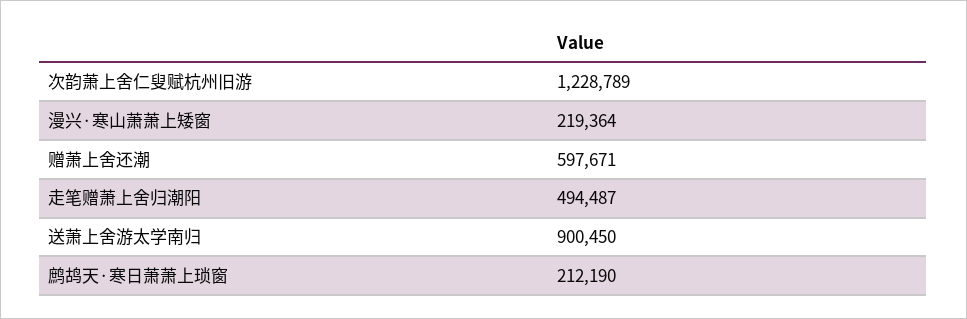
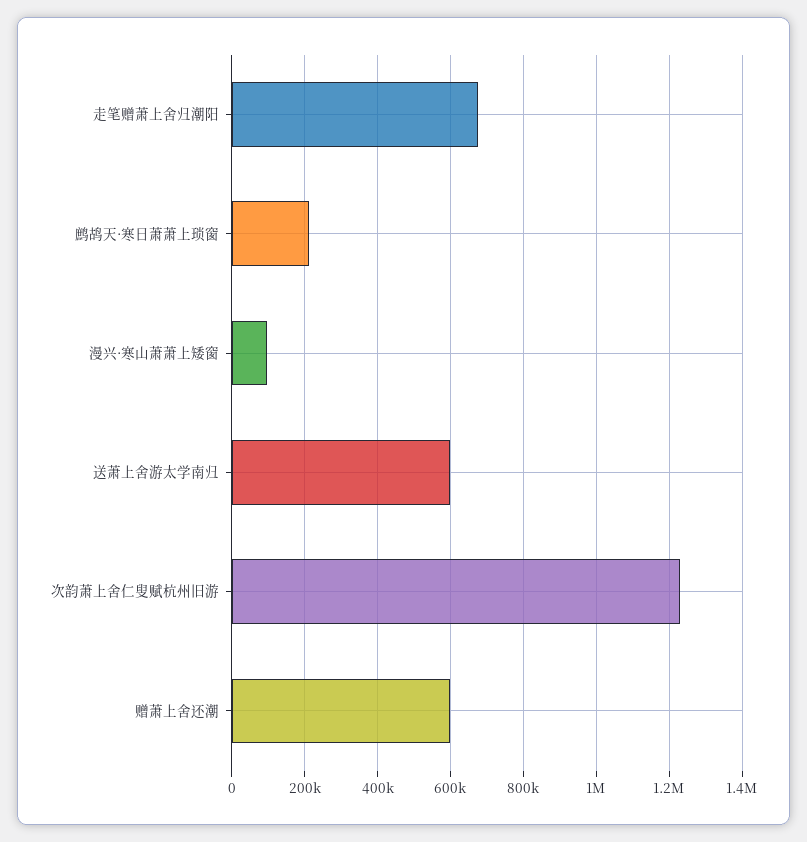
漫兴·寒山萧萧上矮窗: 219364 -> 100000
走笔赠萧上舍归潮阳: 494487 -> 680000
送萧上舍游太学南归: 900450 -> 600000

